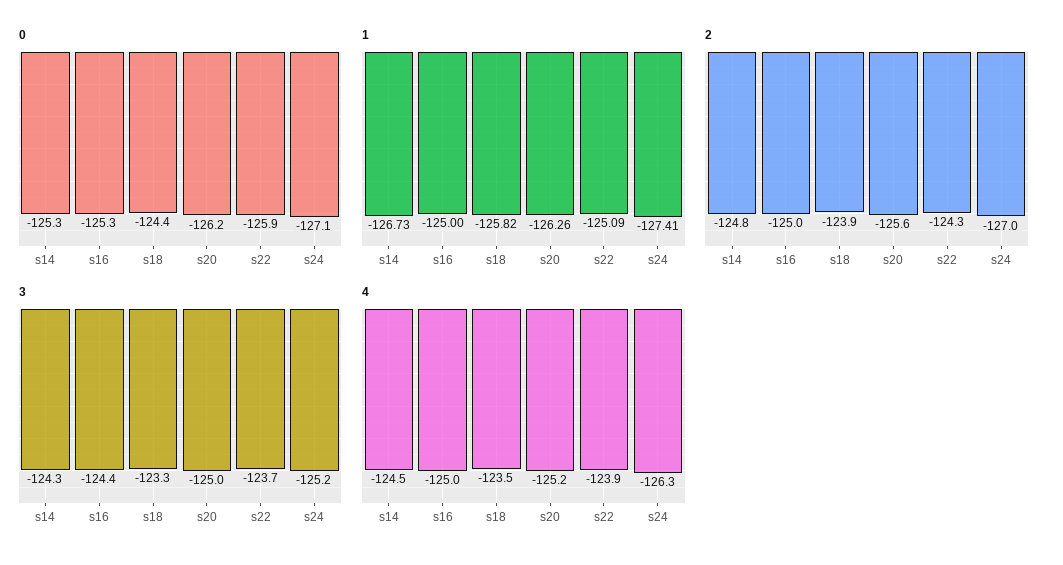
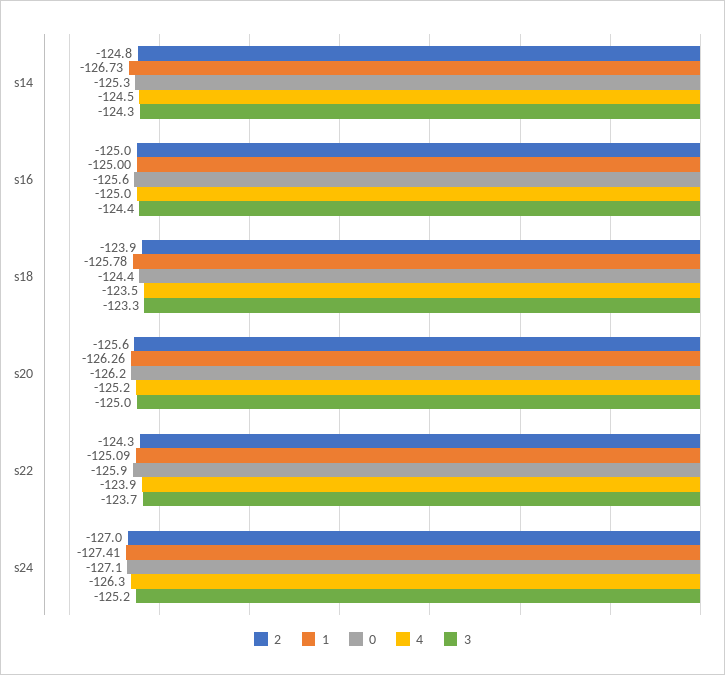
0, s16: -125.3 -> -125.6
1, s18: -125.82 -> -125.78

